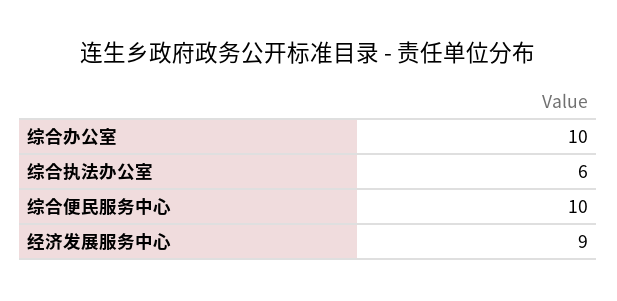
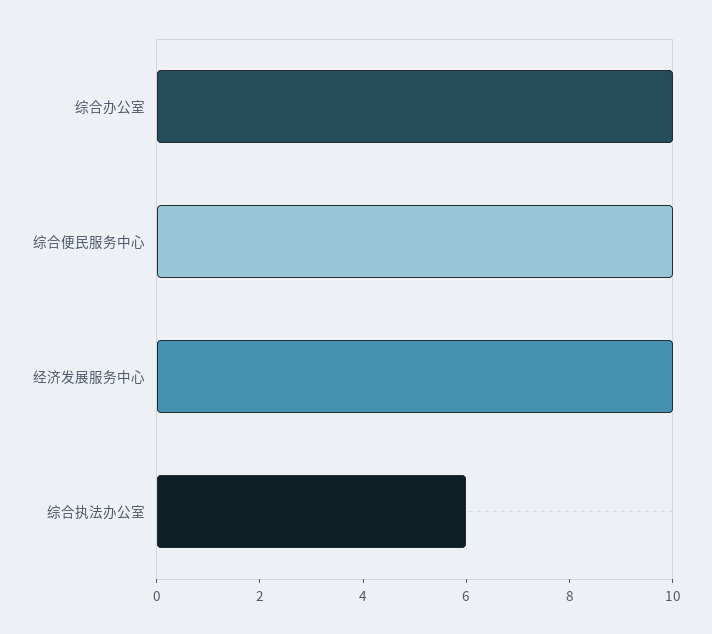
经济发展服务中心: 9 -> 10

